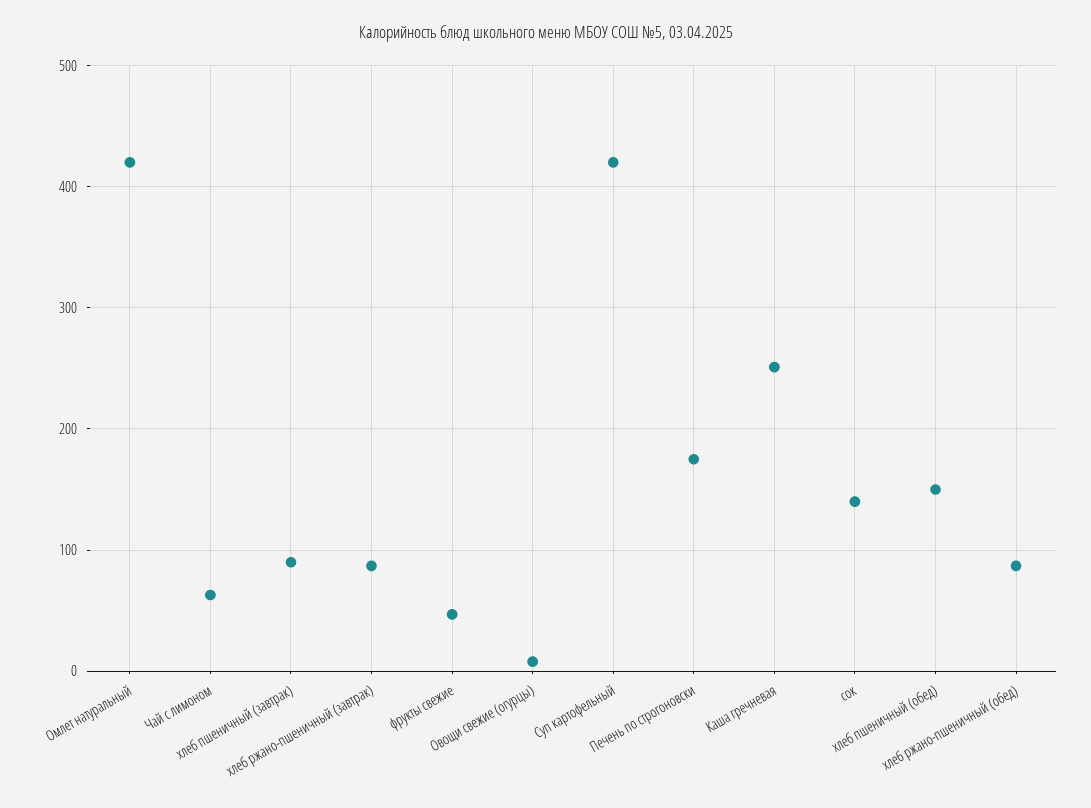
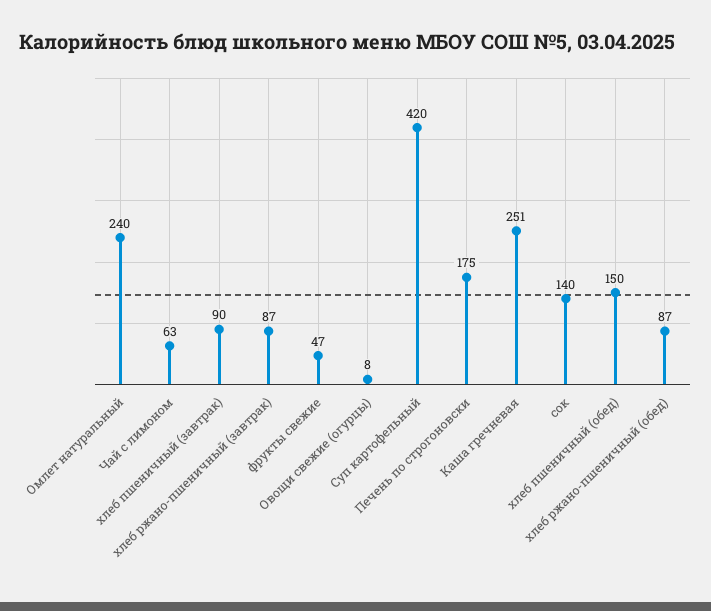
Омлет натуральный: 420 -> 240

